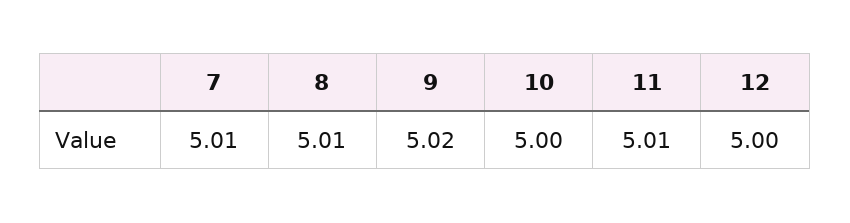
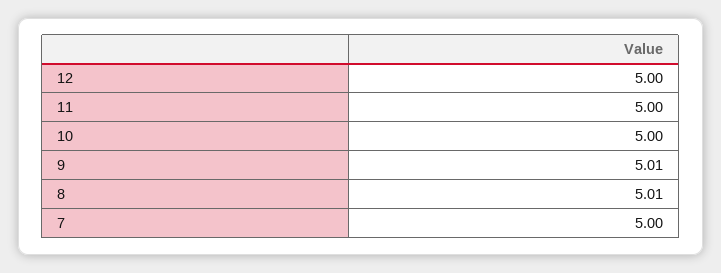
7: 5.01 -> 5
9: 5.02 -> 5.01
11: 5.01 -> 5

